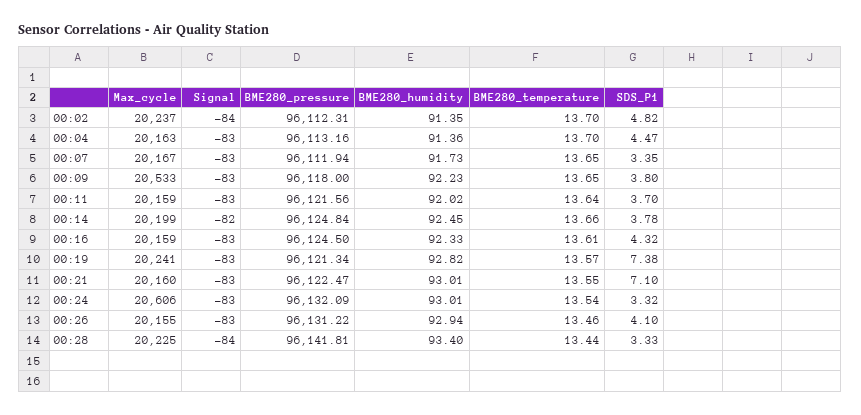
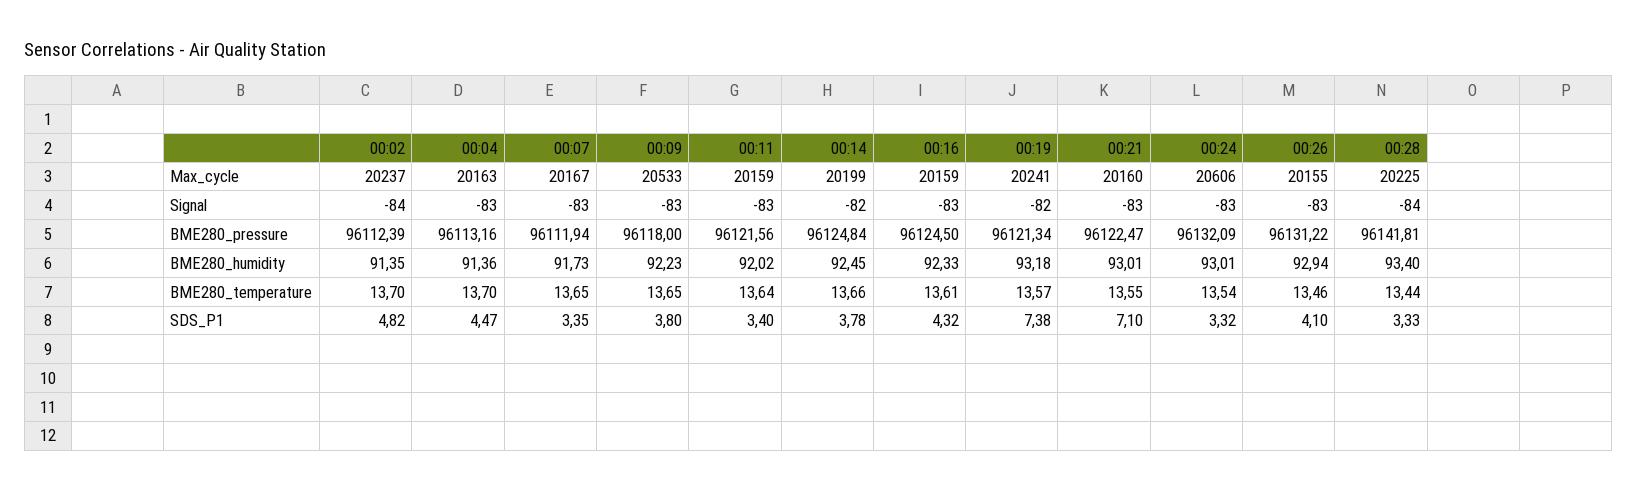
BME280_pressure, 00:02: 96112.31 -> 96112.39
SDS_P1, 00:11: 3.7 -> 3.4
Signal, 00:19: -83 -> -82
BME280_humidity, 00:19: 92.82 -> 93.18

